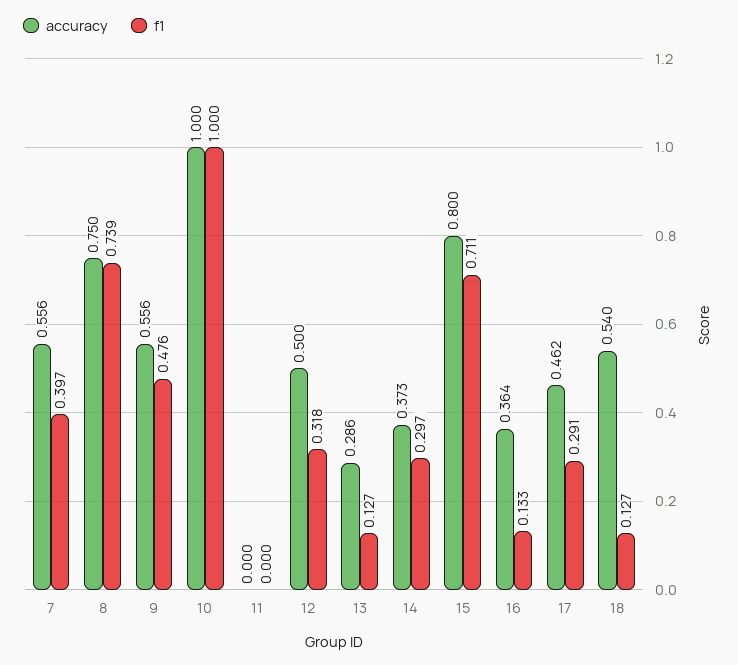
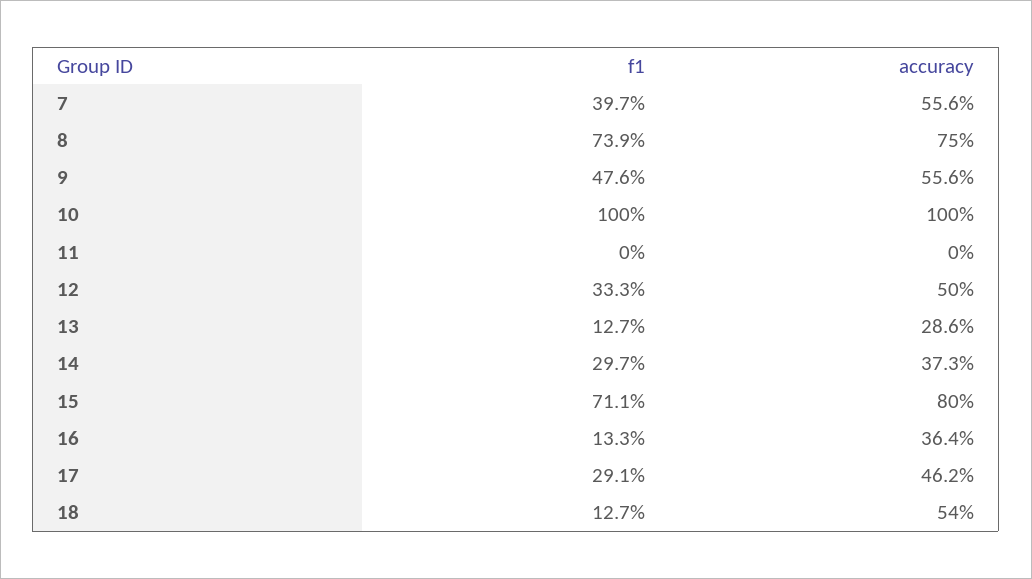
f1, 12: 0.318 -> 0.333

